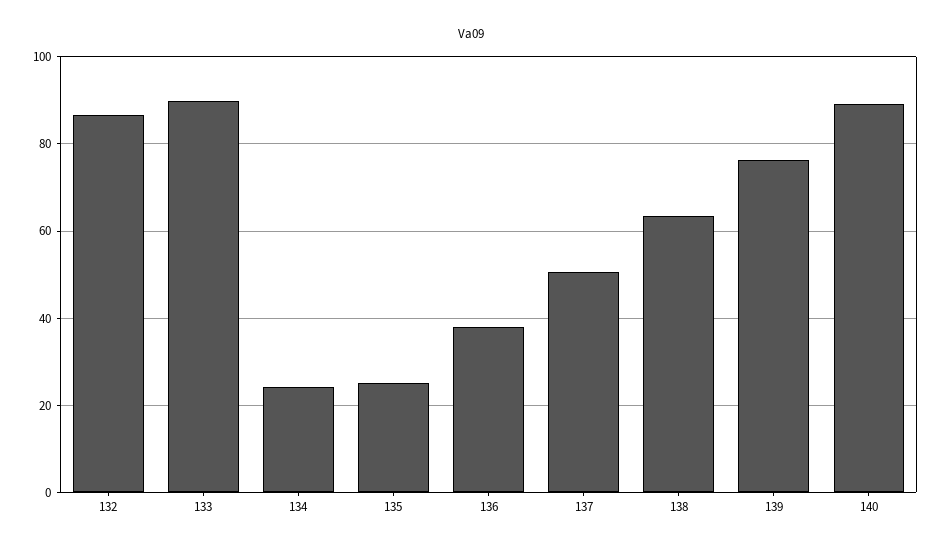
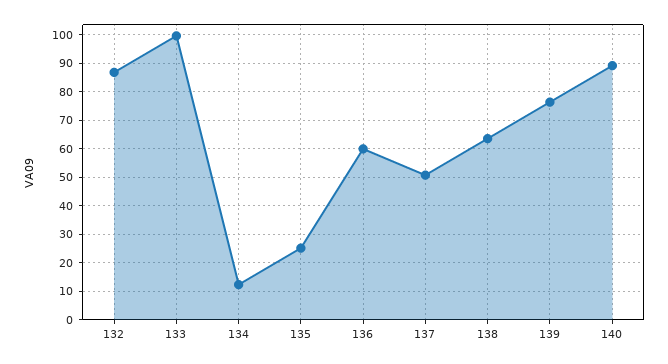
133: 90 -> 100
134: 24 -> 12.5
136: 38 -> 60

